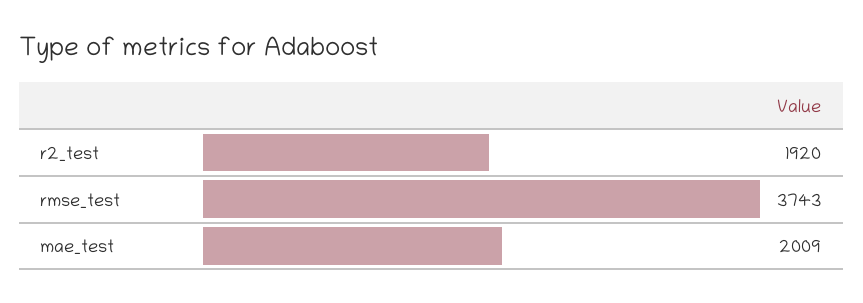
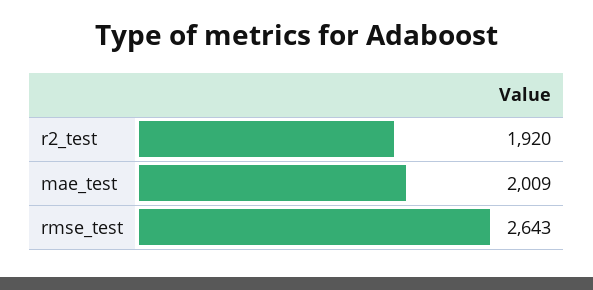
rmse_test: 3743 -> 2643

